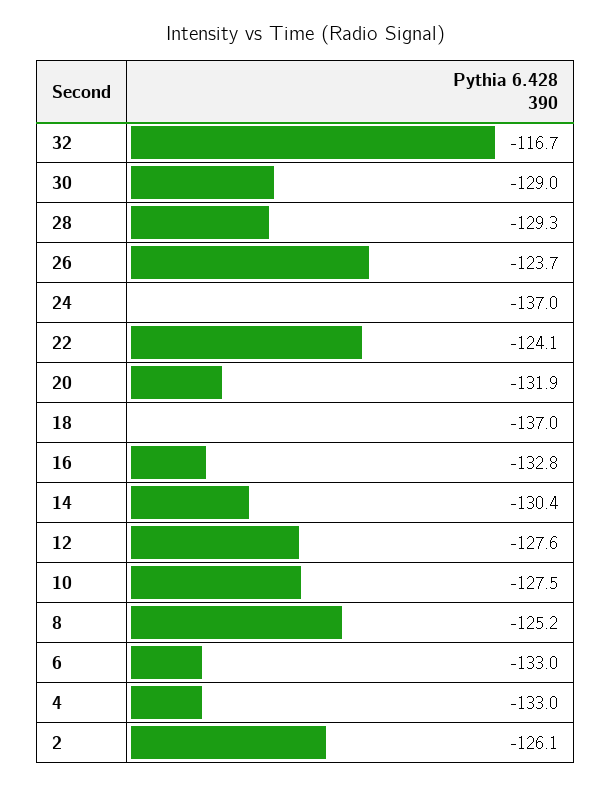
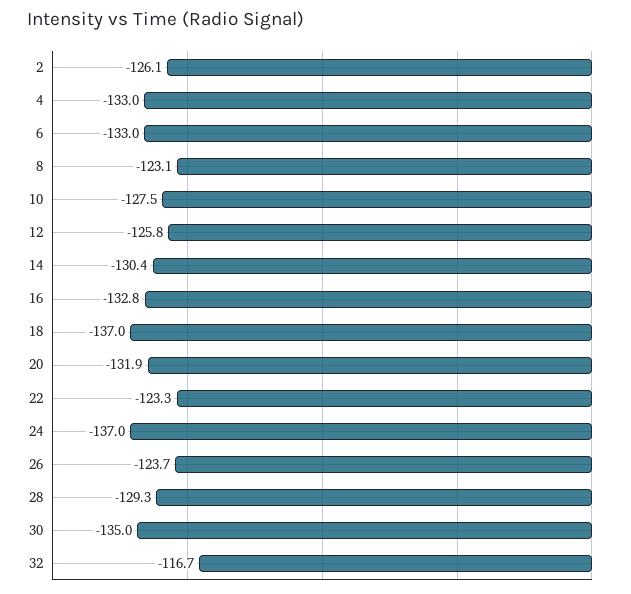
30: -129 -> -135
22: -124.1 -> -123.3
12: -127.6 -> -125.8
8: -125.2 -> -123.1

